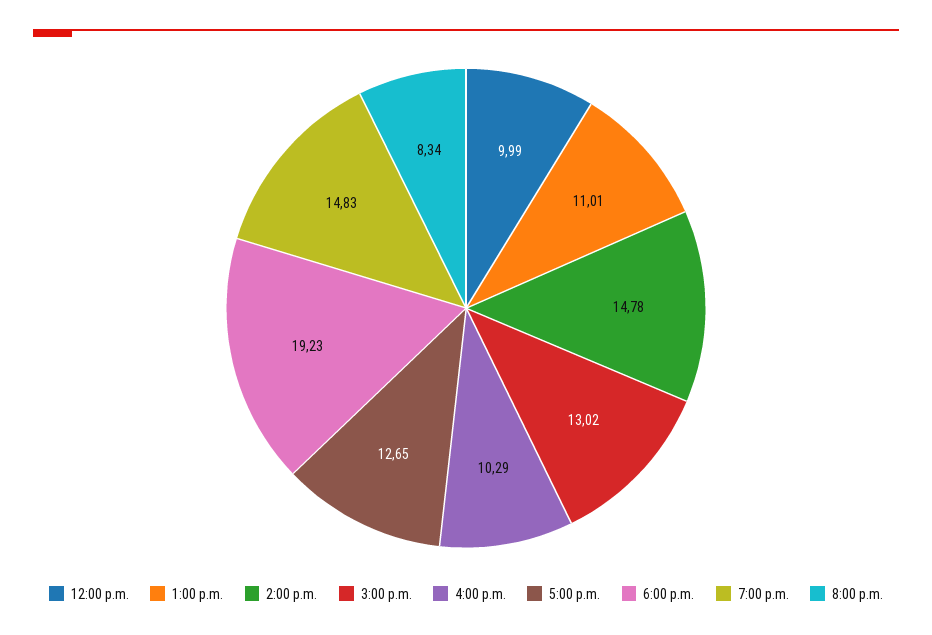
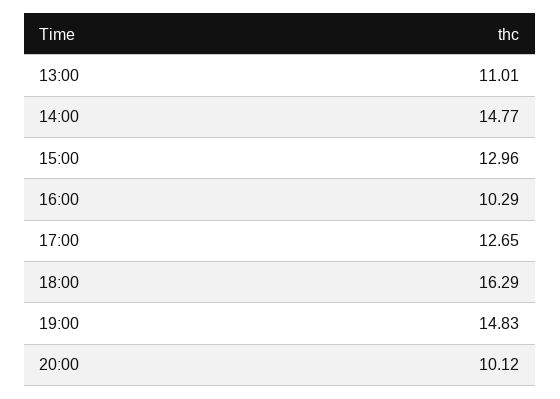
12:00 p.m.: 9.99 -> none
2:00 p.m.: 14.78 -> 14.77
3:00 p.m.: 13.02 -> 12.96
6:00 p.m.: 19.23 -> 16.29
8:00 p.m.: 8.34 -> 10.12

